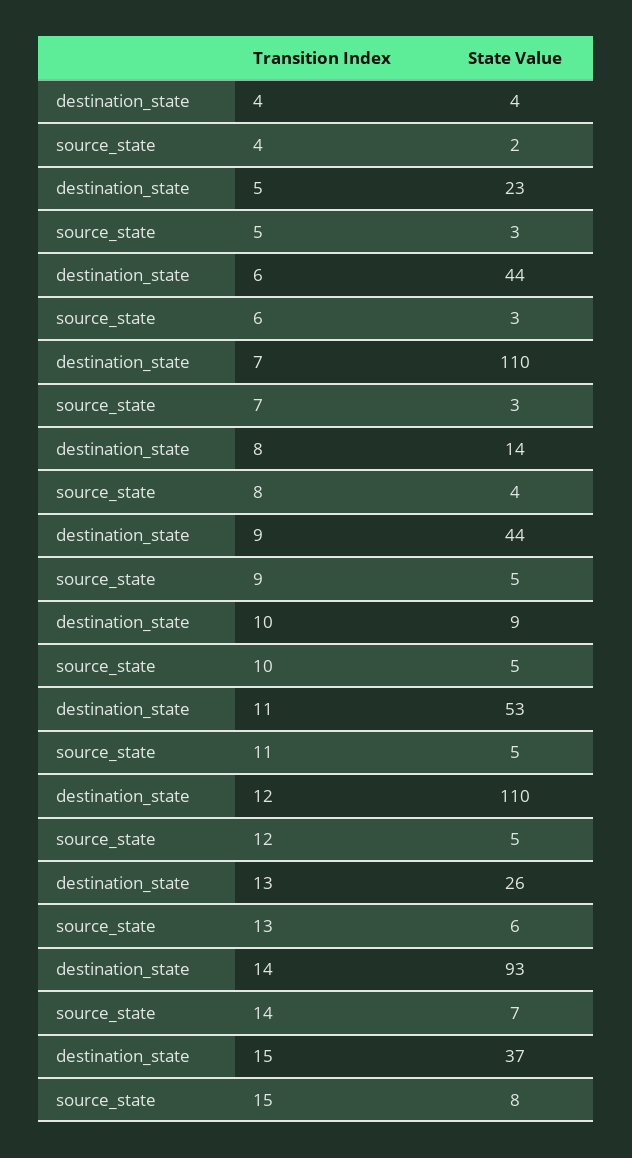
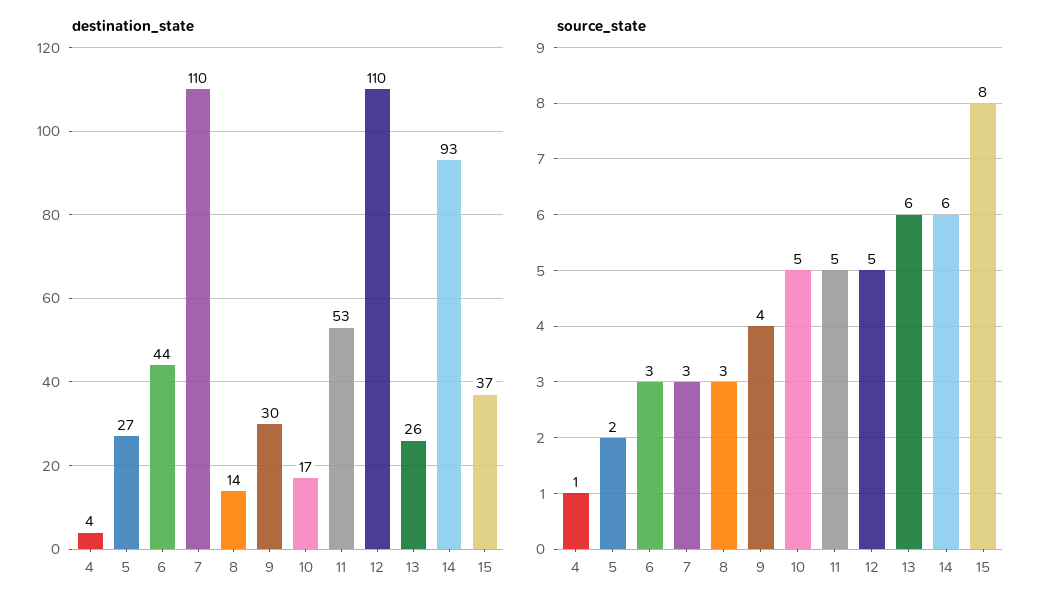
source_state, 4: 2 -> 1
destination_state, 5: 23 -> 27
source_state, 5: 3 -> 2
source_state, 8: 4 -> 3
destination_state, 9: 44 -> 30
source_state, 9: 5 -> 4
destination_state, 10: 9 -> 17
source_state, 14: 7 -> 6

